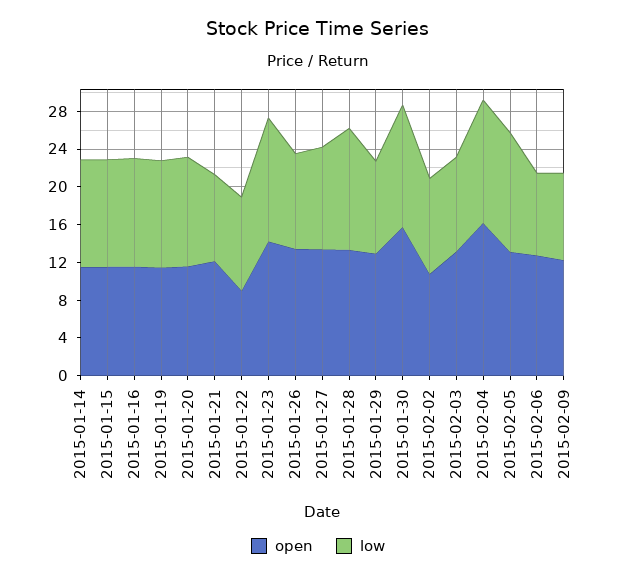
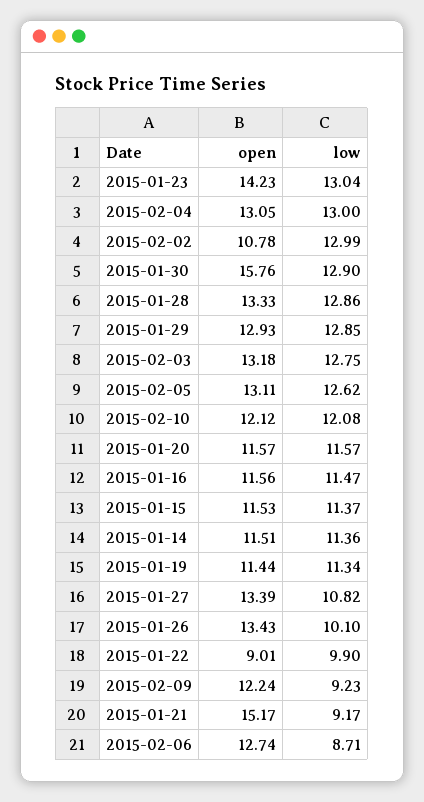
open, 2015-01-21: 12 -> 15.17
low, 2015-01-29: 10 -> 12.85
low, 2015-02-02: 10 -> 12.99
low, 2015-02-03: 10 -> 12.75
open, 2015-02-04: 16 -> 13.05
open, 2015-02-10: none -> 12.12
low, 2015-02-10: none -> 12.08

